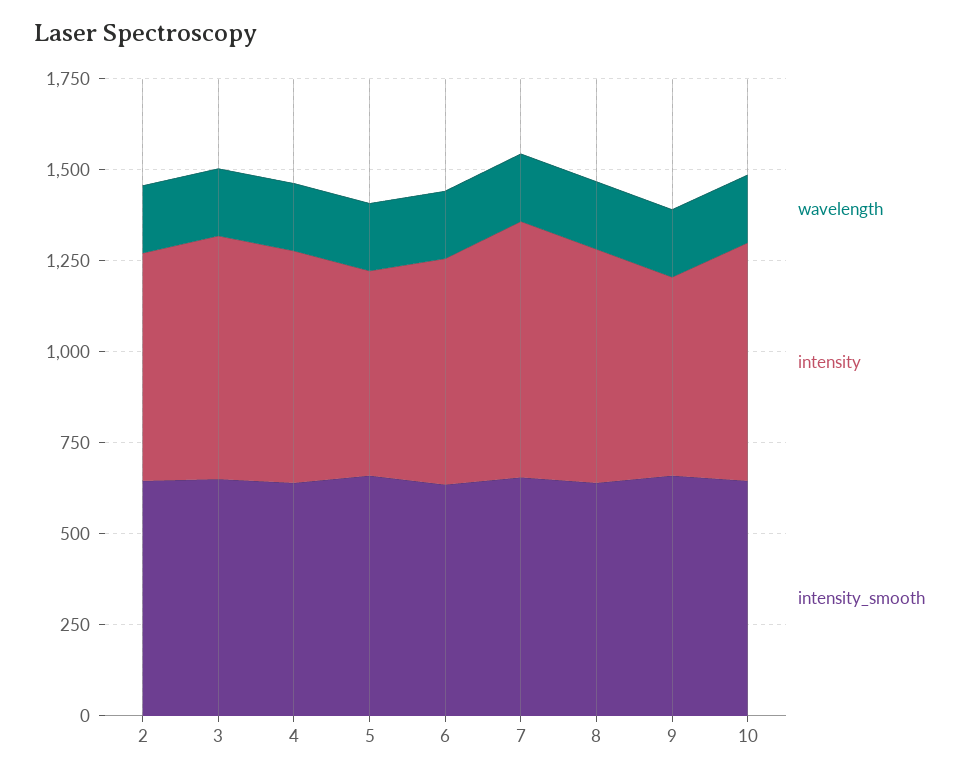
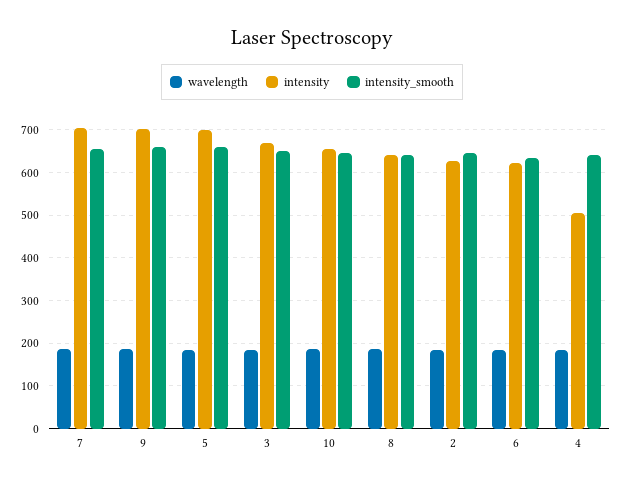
intensity, 4: 650 -> 500
intensity, 5: 550 -> 700
intensity, 9: 550 -> 700

